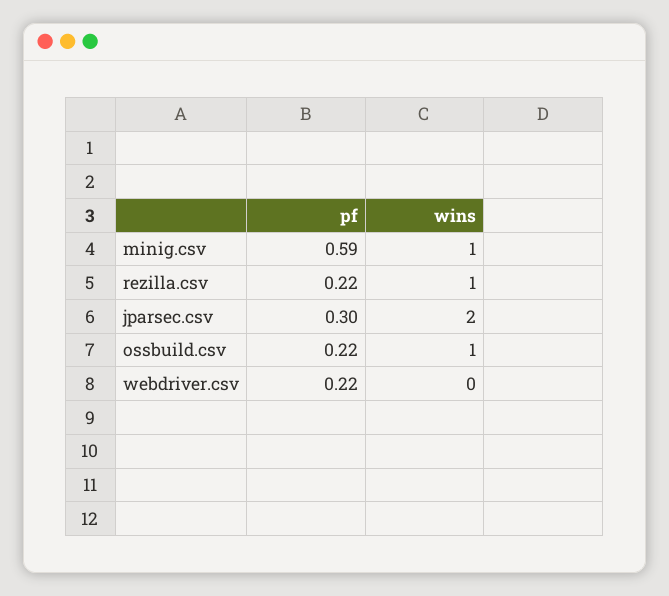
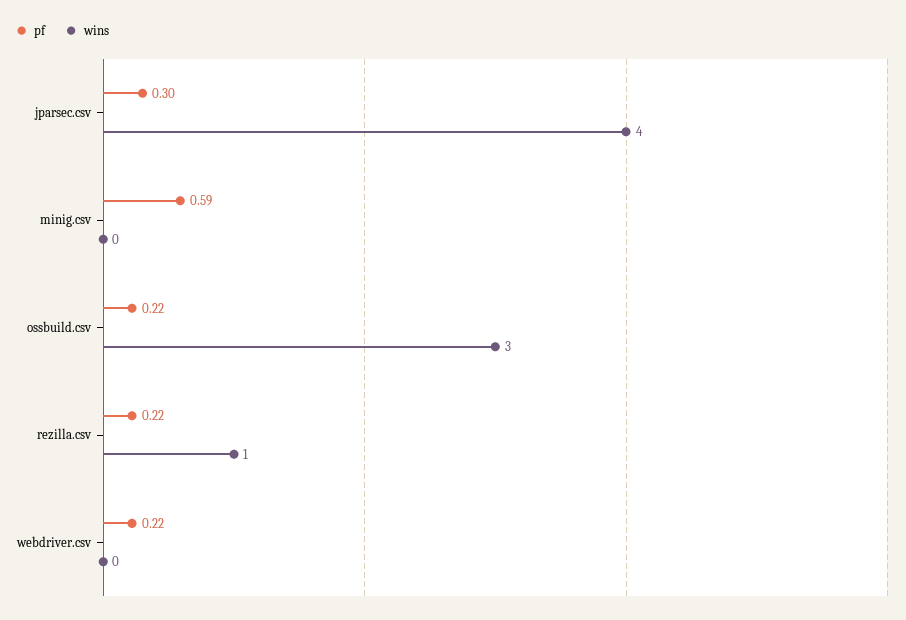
wins, minig.csv: 1 -> 0
wins, jparsec.csv: 2 -> 4
wins, ossbuild.csv: 1 -> 3

